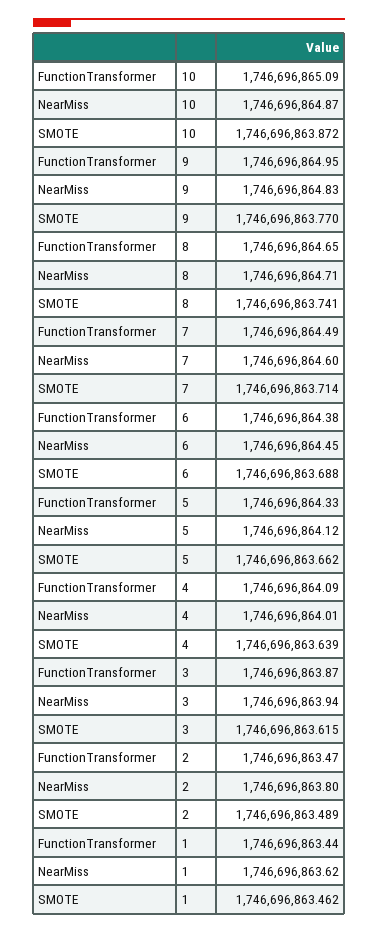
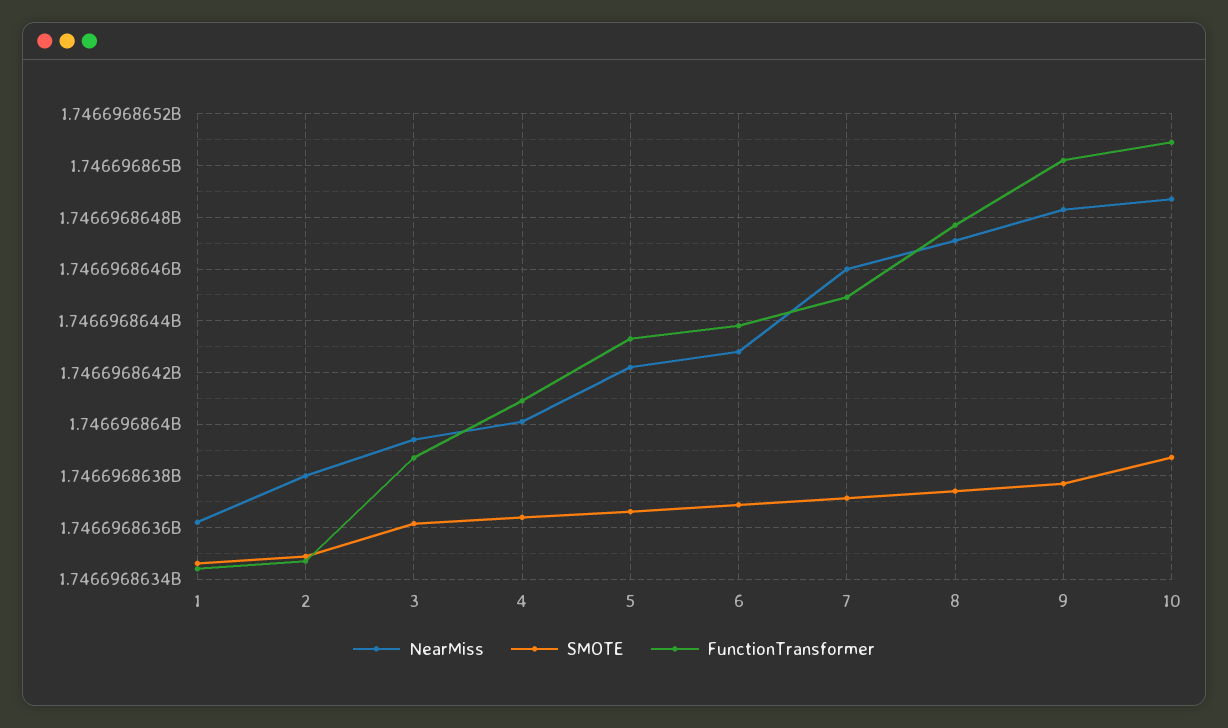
FunctionTransformer, 9: 1746696864.95 -> 1746696865.025
FunctionTransformer, 8: 1746696864.65 -> 1746696864.775
NearMiss, 6: 1746696864.45 -> 1746696864.275
NearMiss, 5: 1746696864.12 -> 1746696864.225

